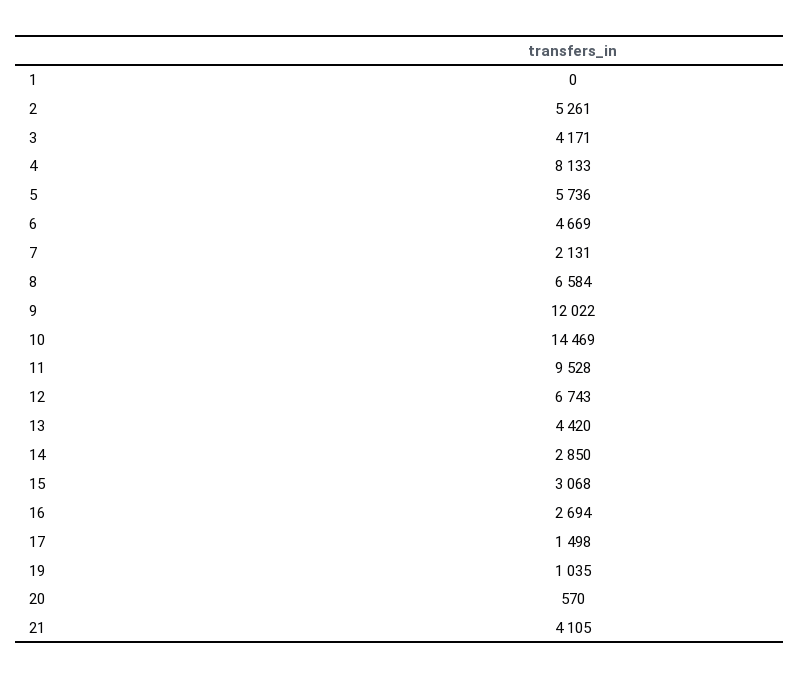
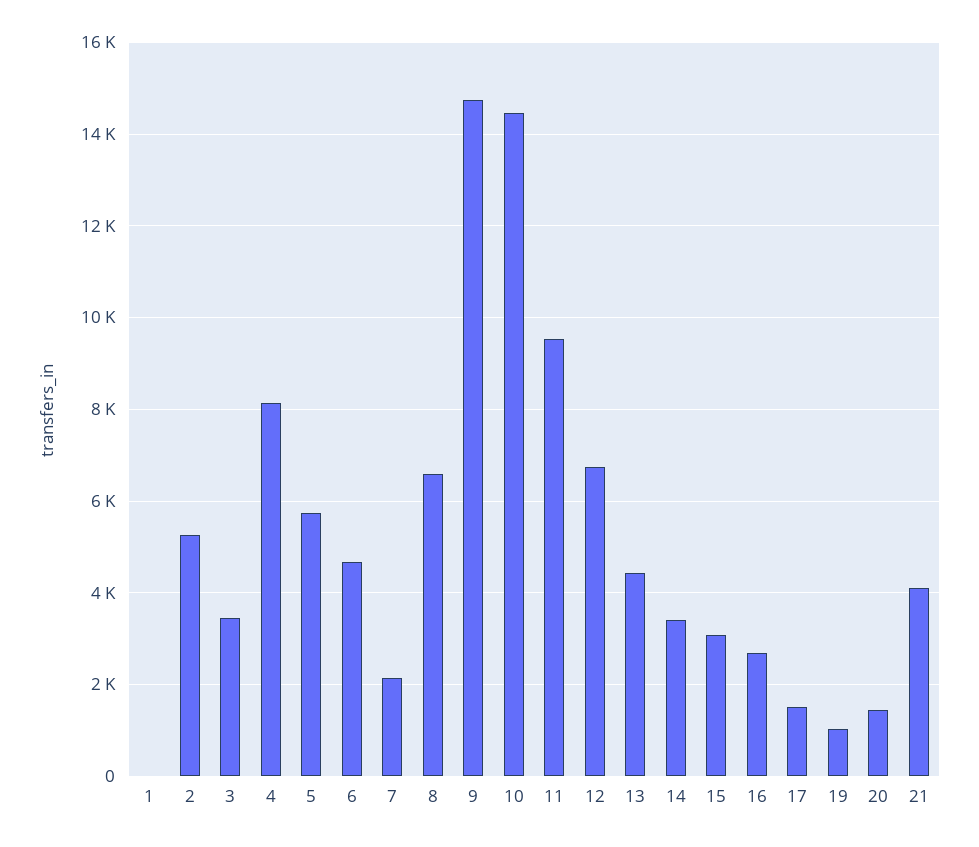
3: 4171 -> 3400
9: 12022 -> 14800
14: 2850 -> 3400
20: 570 -> 1400

